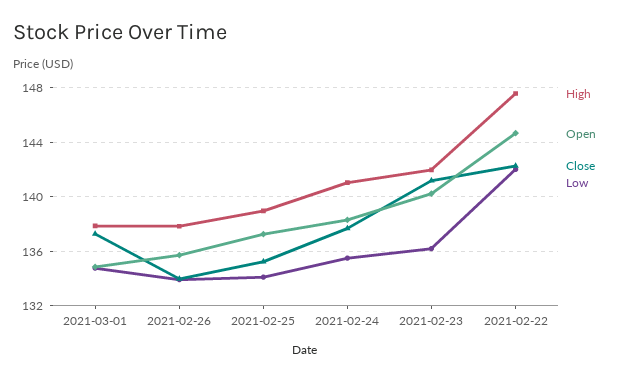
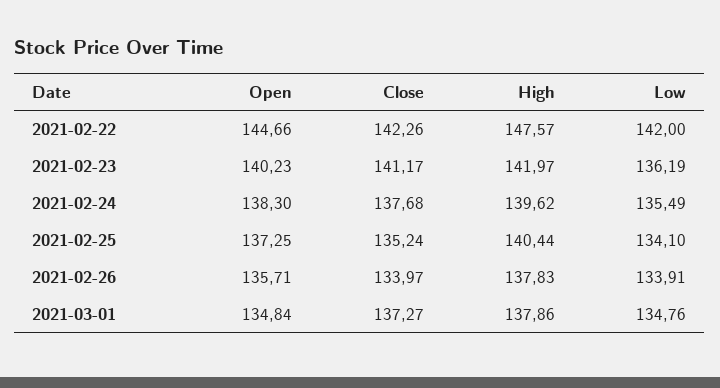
High, 2021-02-25: 139 -> 140.44
High, 2021-02-24: 141 -> 139.62

